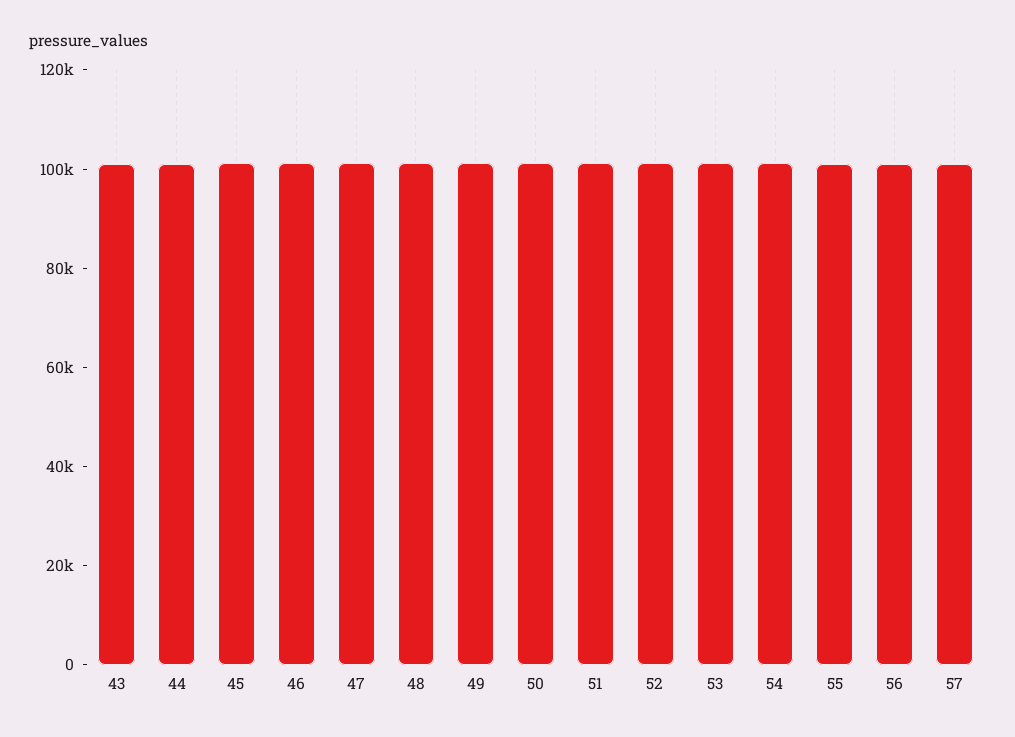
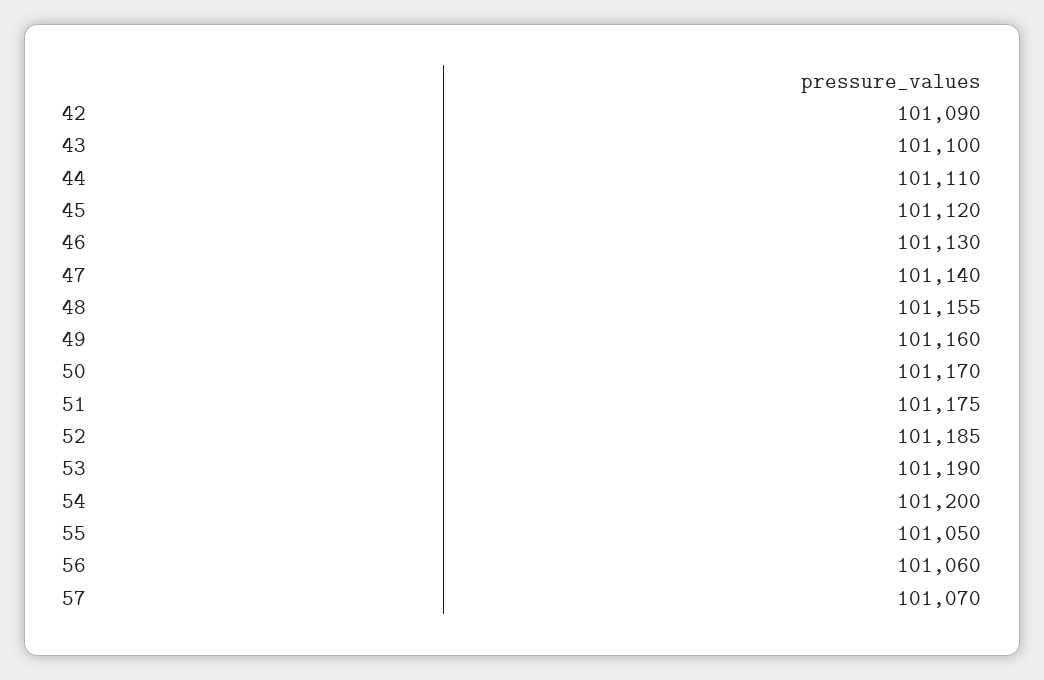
42: none -> 101090

